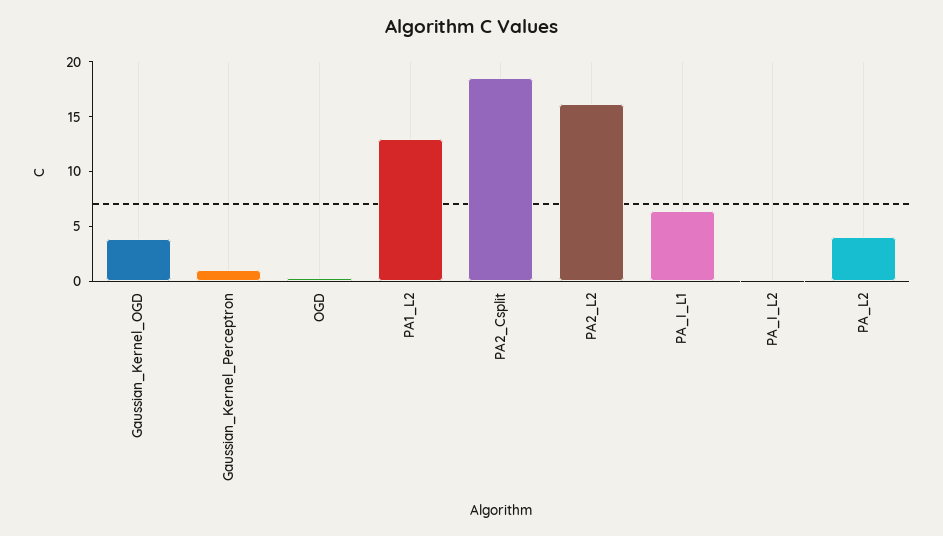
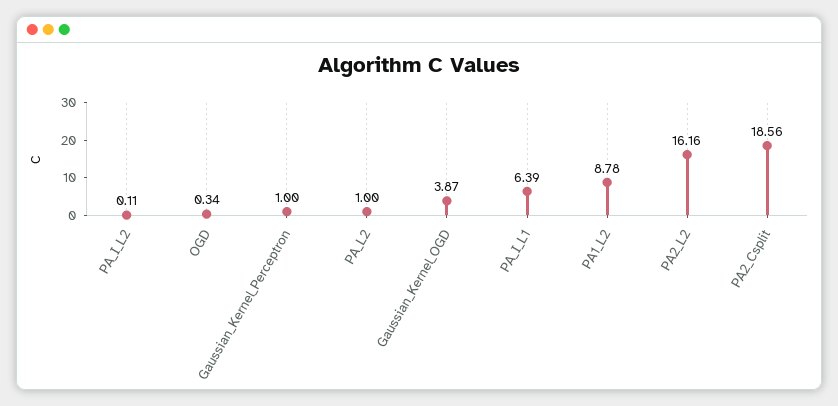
PA1_L2: 13 -> 8.78
PA_L2: 4 -> 1

